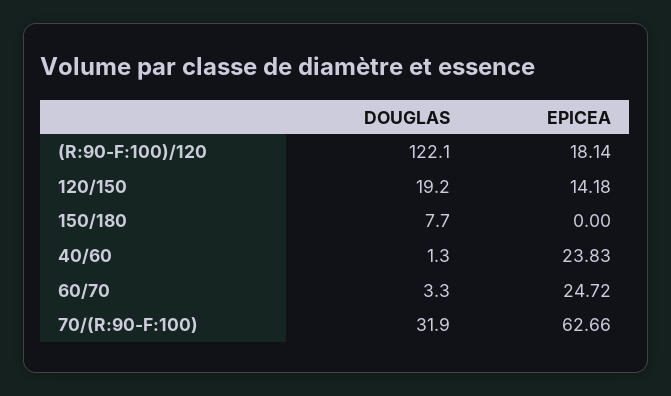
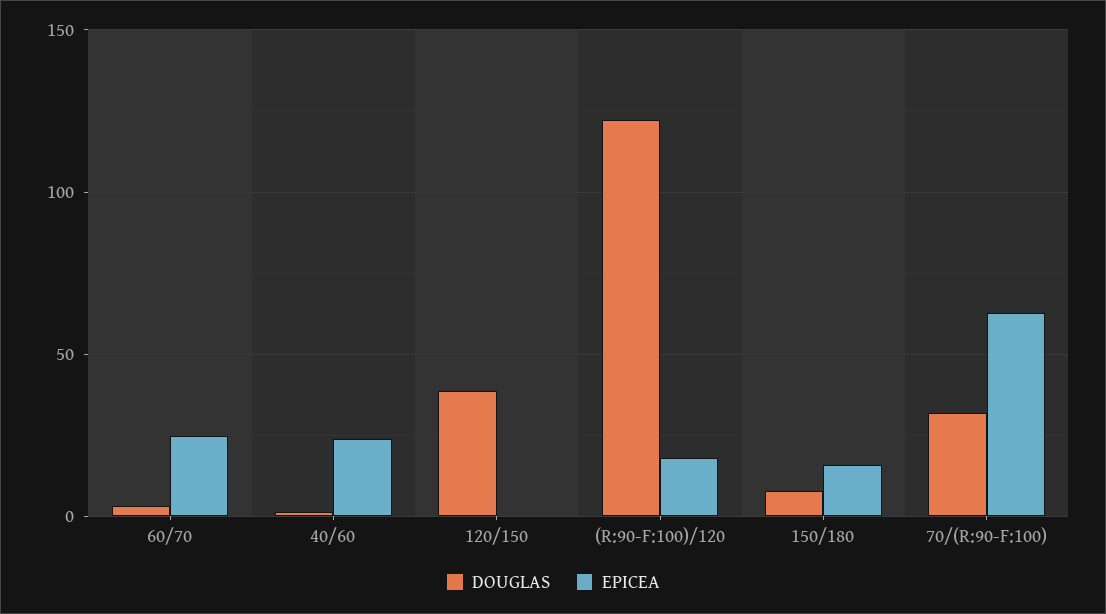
DOUGLAS, 120/150: 19.2 -> 40
EPICEA, 120/150: 14.18 -> 0
EPICEA, 150/180: 0 -> 15

